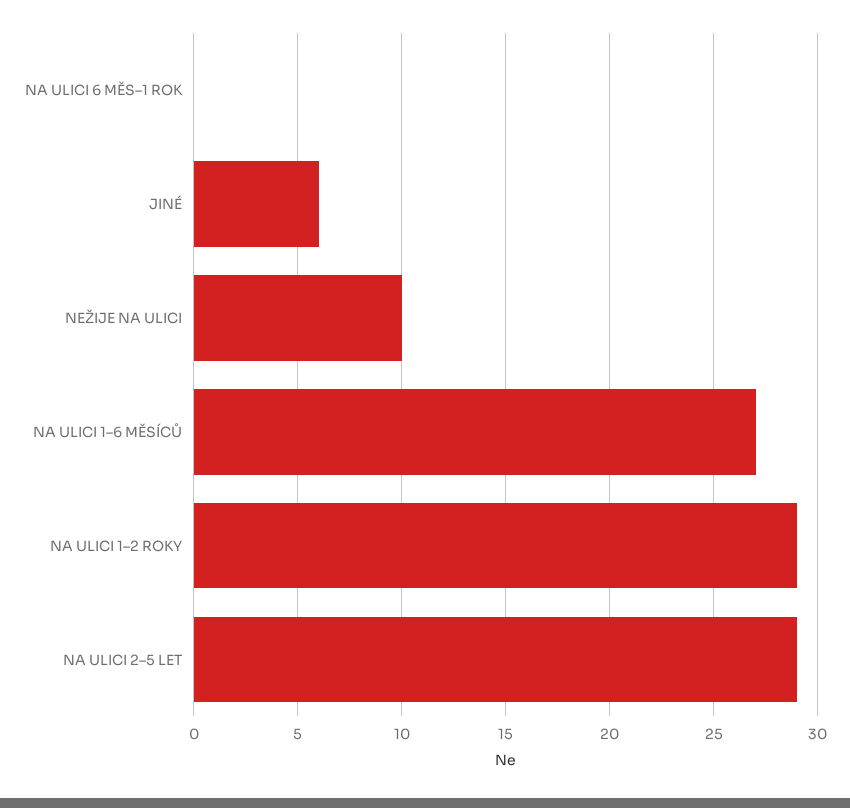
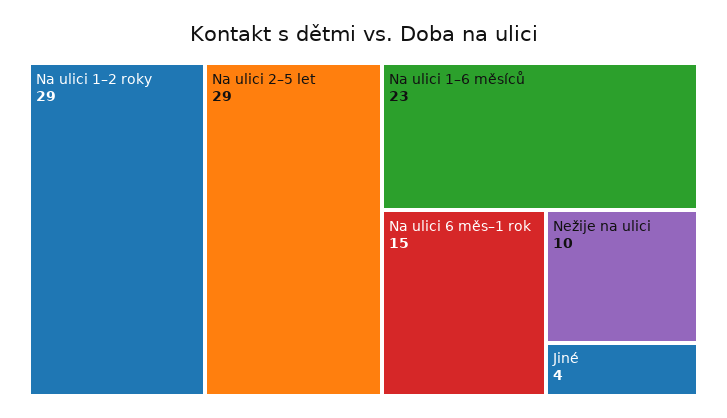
NA ULICI 6 MĚS–1 ROK: 0 -> 15
JINÉ: 6 -> 4
NA ULICI 1–6 MĚSÍCŮ: 27 -> 23

